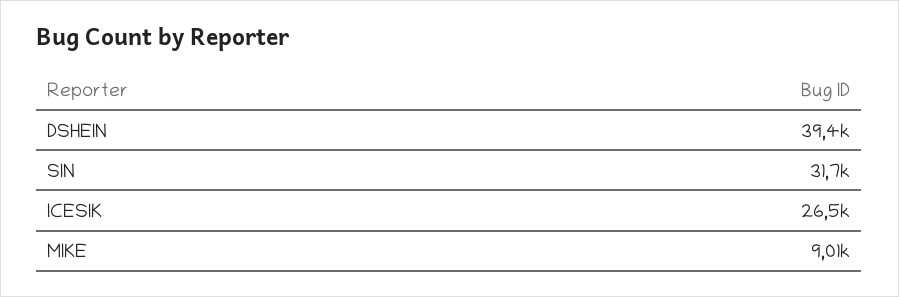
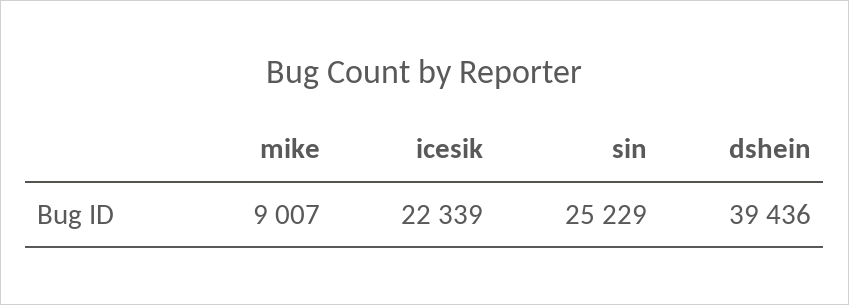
SIN: 31700 -> 25229
ICESIK: 26500 -> 22339

